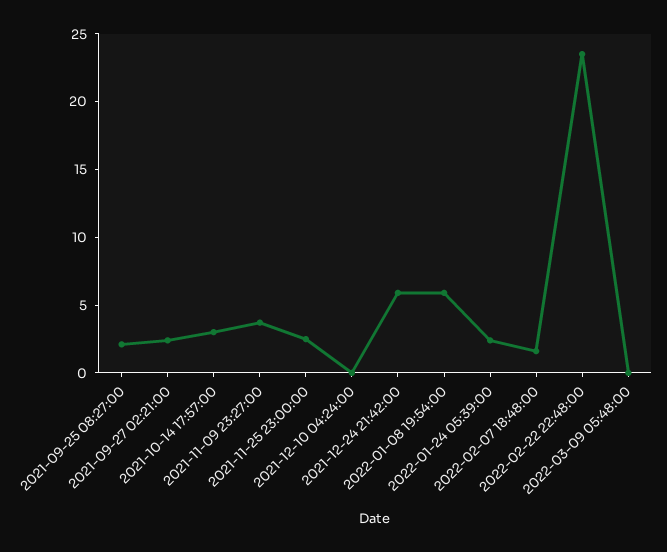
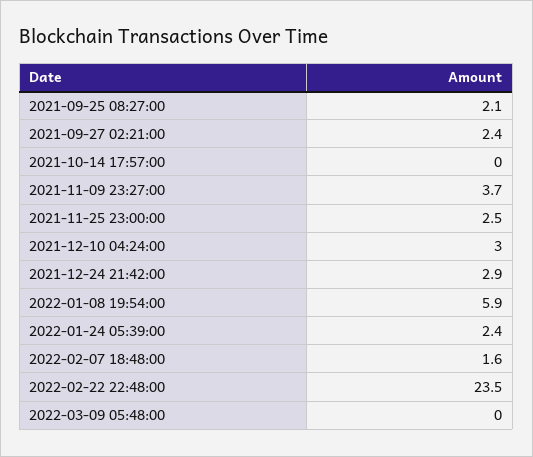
2021-10-14 17:57:00: 3 -> 0
2021-12-10 04:24:00: 0 -> 3
2021-12-24 21:42:00: 6 -> 2.9

